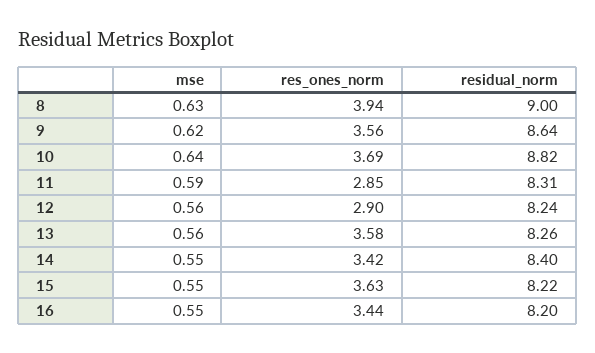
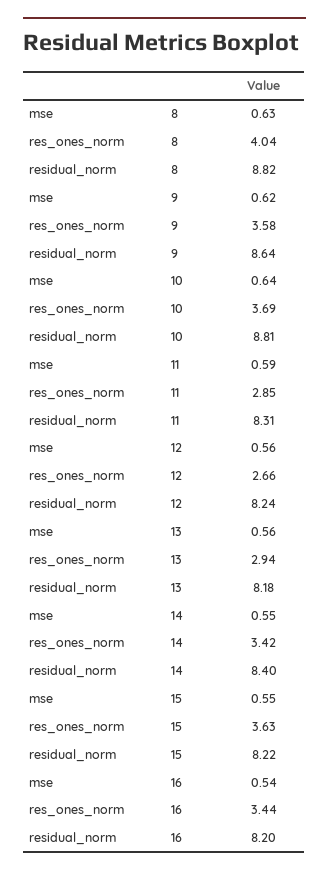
res_ones_norm, 8: 3.94 -> 4.04
residual_norm, 8: 9 -> 8.82
res_ones_norm, 9: 3.56 -> 3.58
residual_norm, 10: 8.82 -> 8.81
res_ones_norm, 12: 2.9 -> 2.66
res_ones_norm, 13: 3.58 -> 2.94
residual_norm, 13: 8.26 -> 8.18
mse, 16: 0.55 -> 0.54

